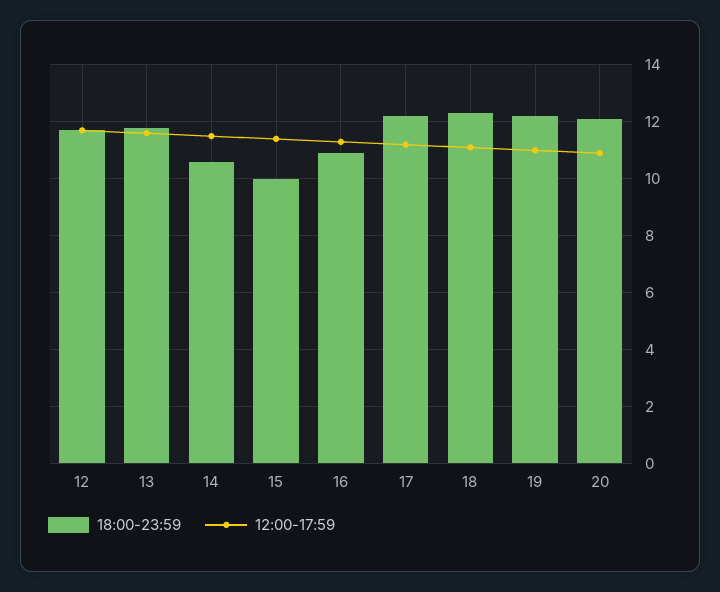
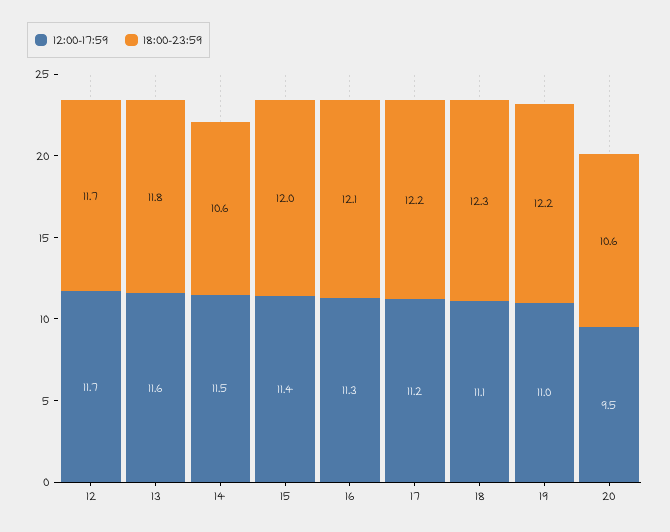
18:00-23:59, 15: 10 -> 12
18:00-23:59, 16: 11 -> 12.1
18:00-23:59, 20: 12 -> 10.6
12:00-17:59, 20: 11 -> 9.5

